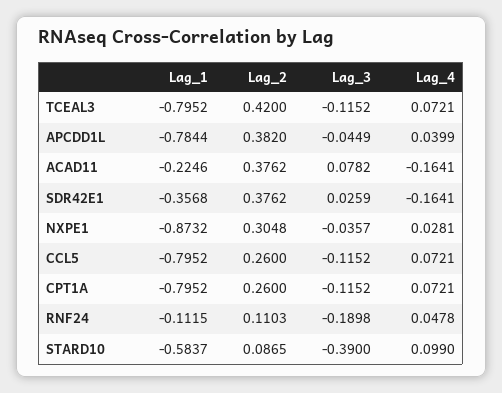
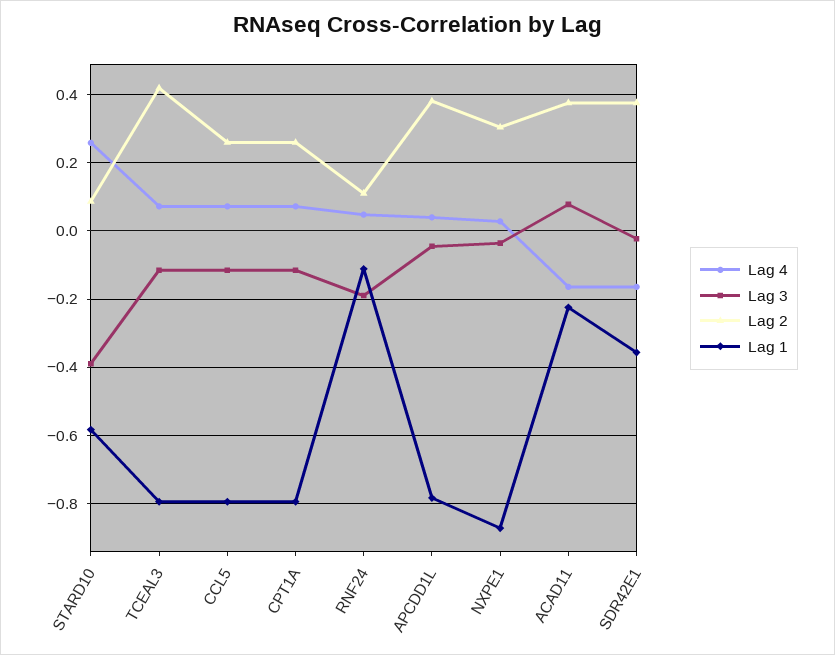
Lag_3, SDR42E1: 0.0259 -> -0.02
Lag_4, STARD10: 0.099 -> 0.26

